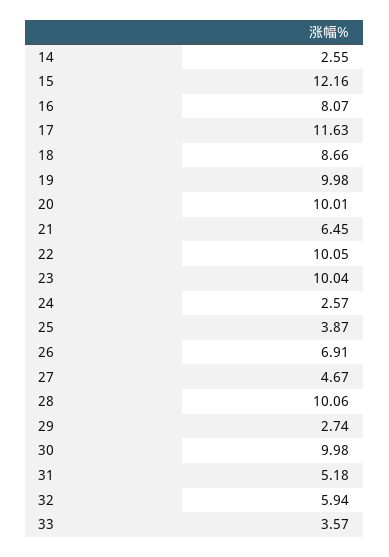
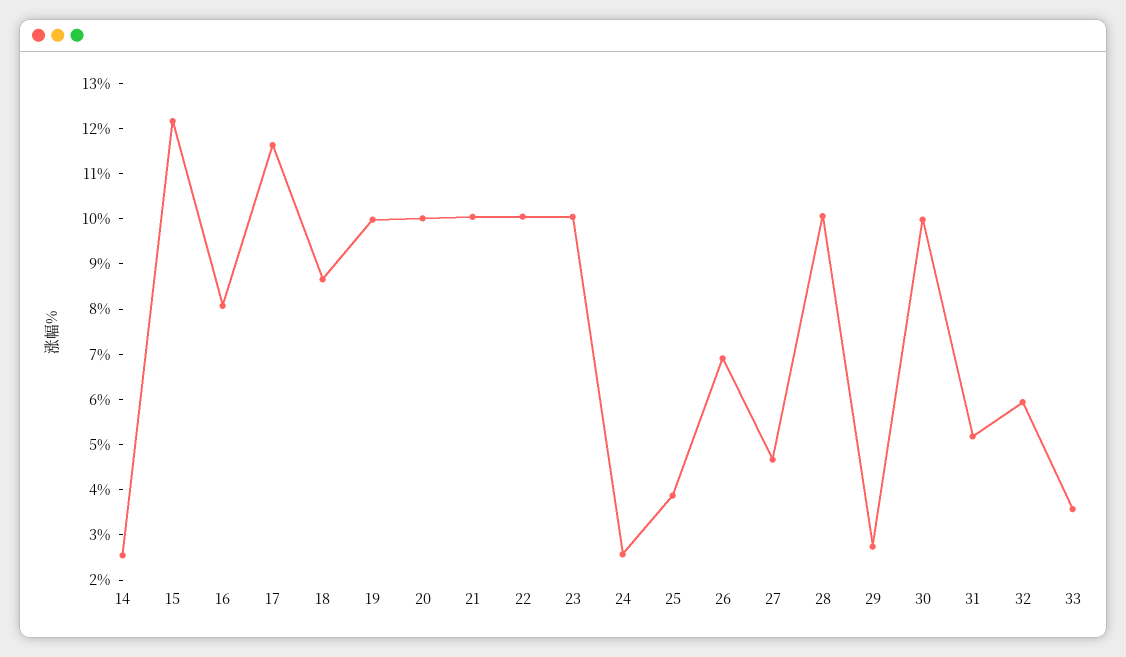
21: 6.45 -> 10

